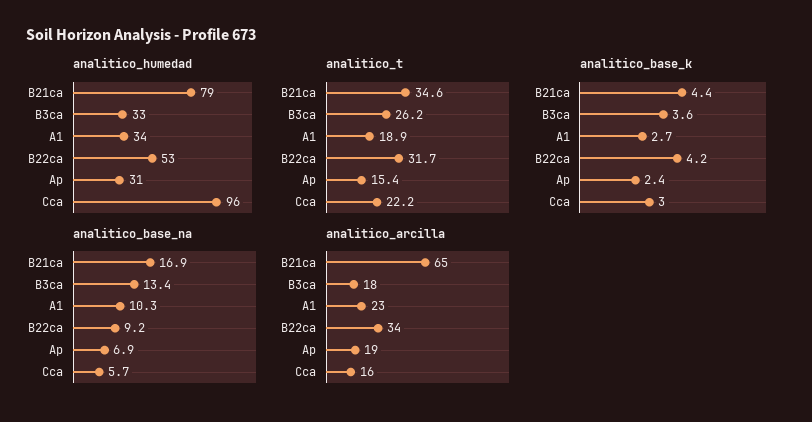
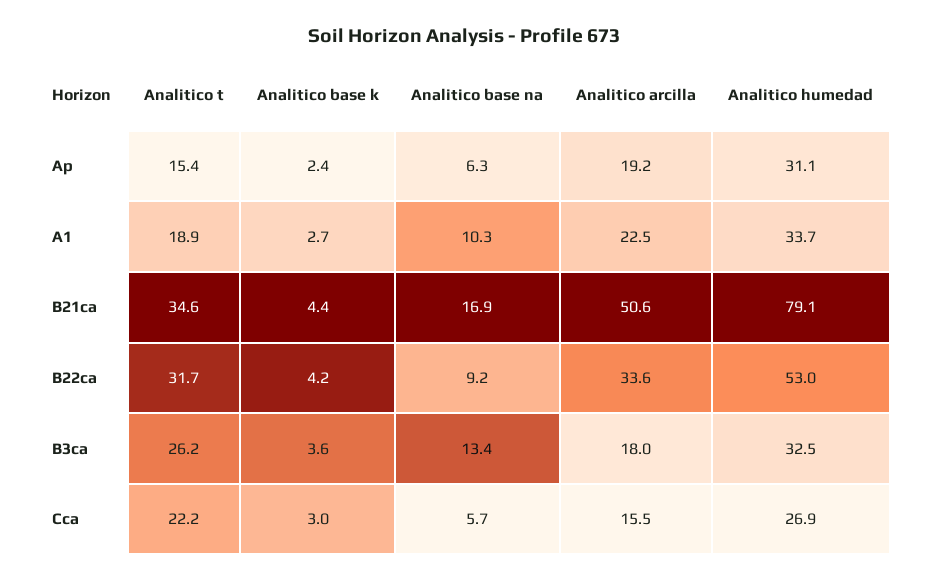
analitico_humedad, Cca: 96 -> 26.9
analitico_base_na, Ap: 6.9 -> 6.3
analitico_arcilla, B21ca: 65 -> 50.6

